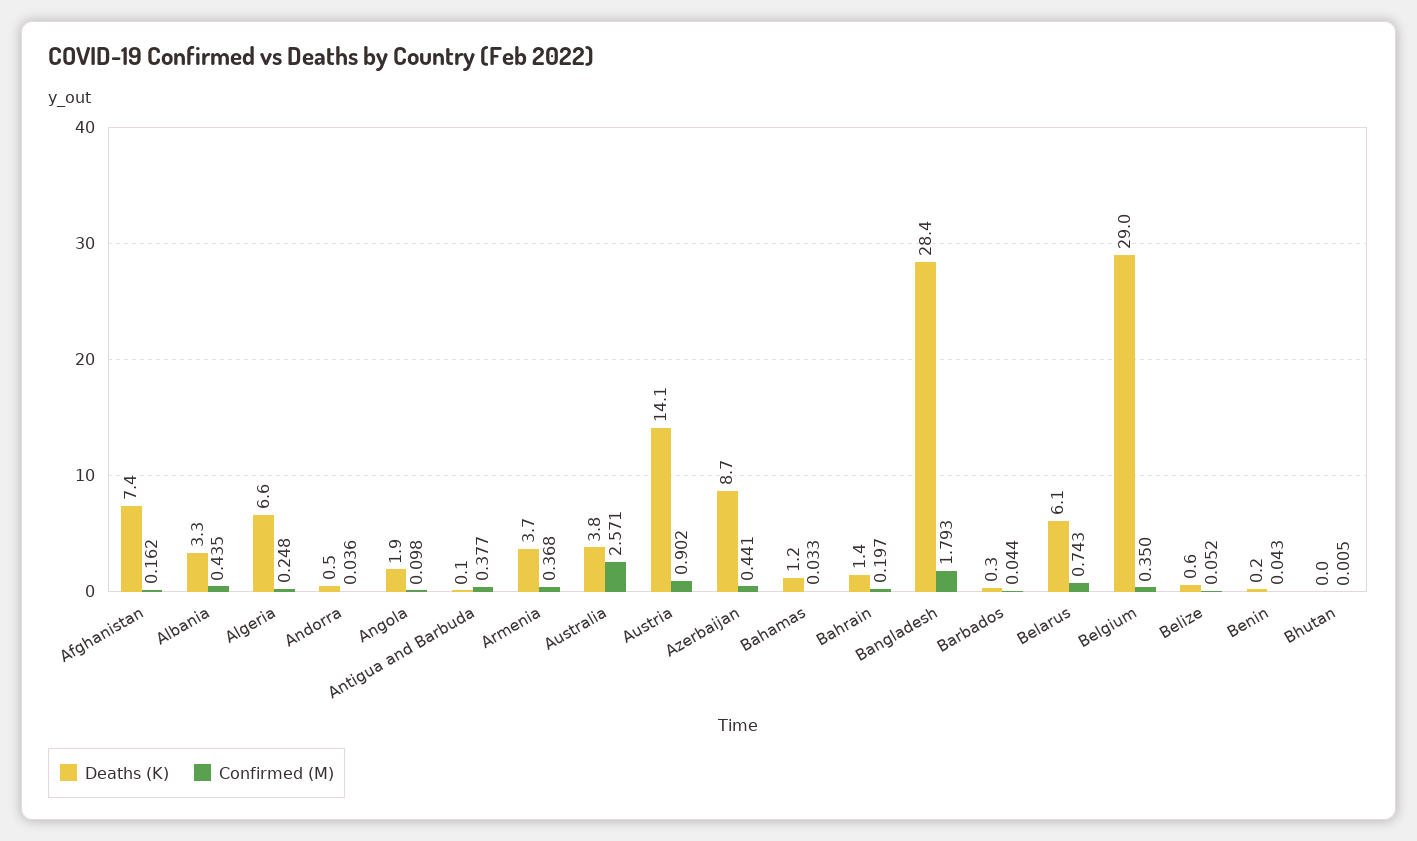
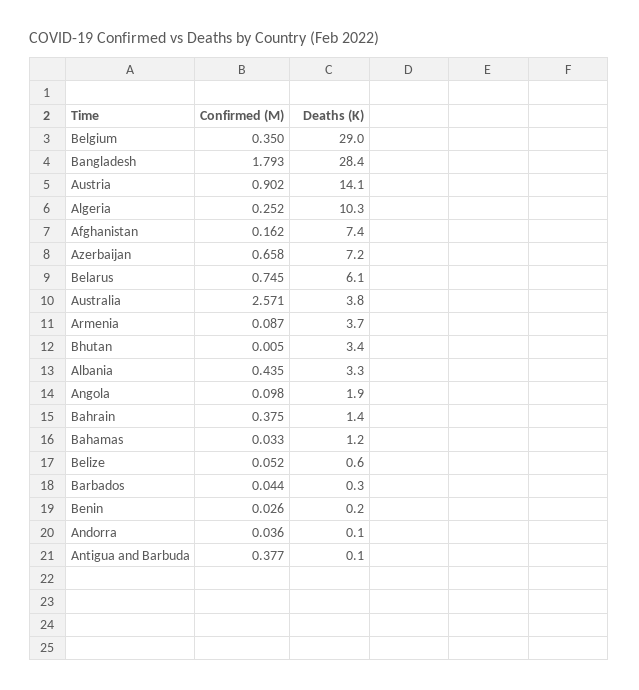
Deaths (K), Algeria: 6.6 -> 10.3
Confirmed (M), Algeria: 0.248 -> 0.252
Deaths (K), Andorra: 0.5 -> 0.1
Confirmed (M), Armenia: 0.368 -> 0.087
Deaths (K), Azerbaijan: 8.7 -> 7.2
Confirmed (M), Azerbaijan: 0.441 -> 0.658
Confirmed (M), Bahrain: 0.197 -> 0.375
Confirmed (M), Belarus: 0.743 -> 0.745
Confirmed (M), Benin: 0.043 -> 0.026
Deaths (K), Bhutan: 0 -> 3.4

